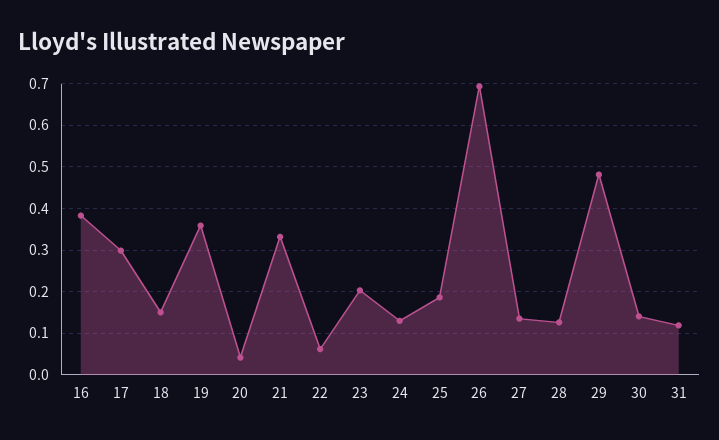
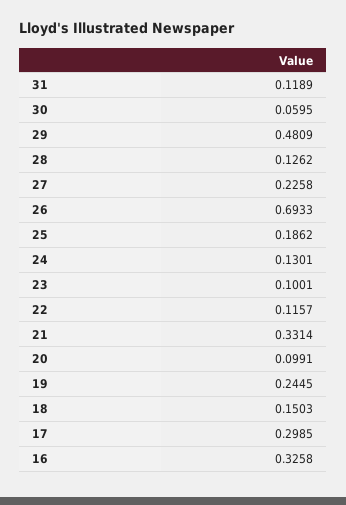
16: 0.38 -> 0.3258
19: 0.36 -> 0.2445
20: 0.04 -> 0.0991
22: 0.06 -> 0.1157
23: 0.2 -> 0.1001
27: 0.14 -> 0.2258
30: 0.14 -> 0.0595

